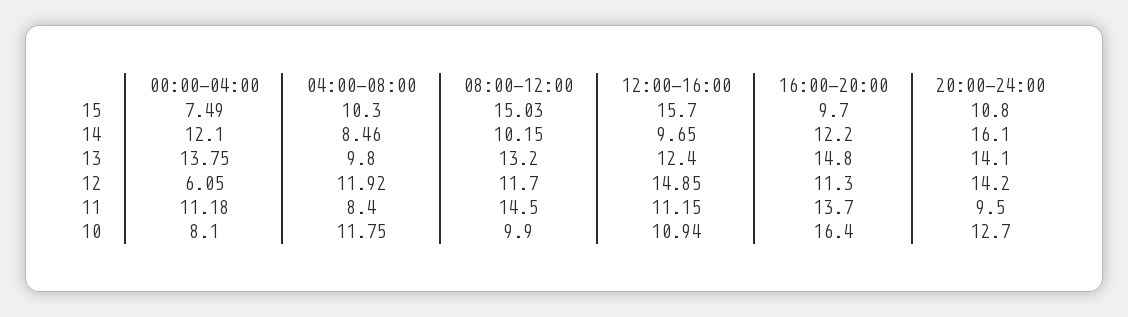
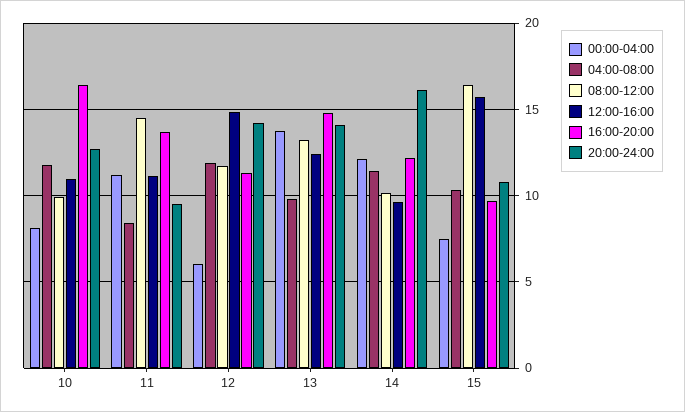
08:00-12:00, 15: 15.03 -> 16.5
04:00-08:00, 14: 8.46 -> 11.5

